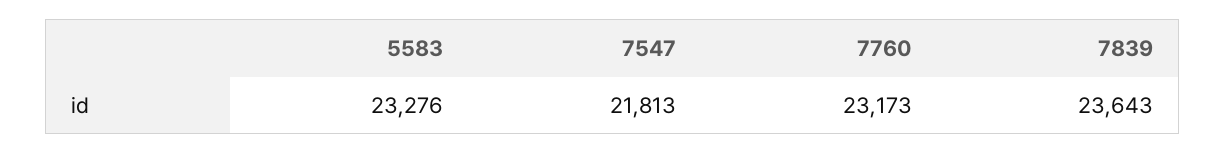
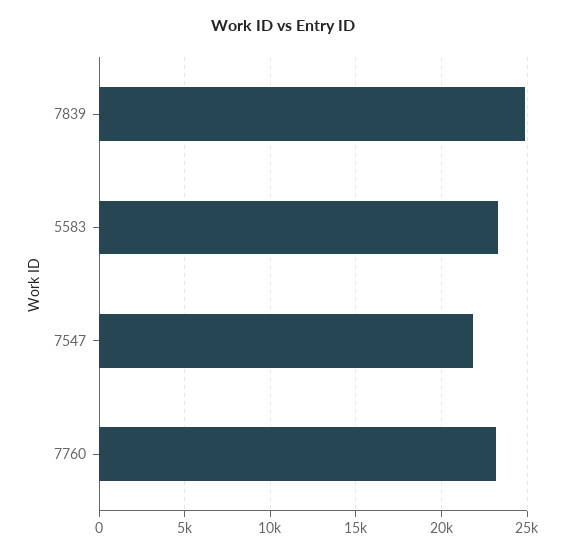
7839: 23643 -> 25000

